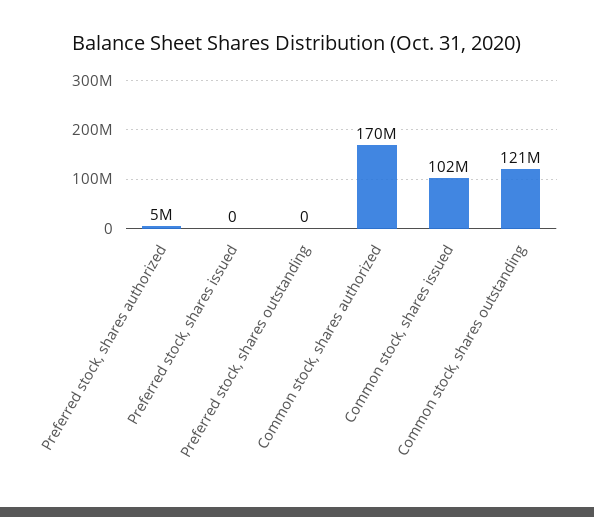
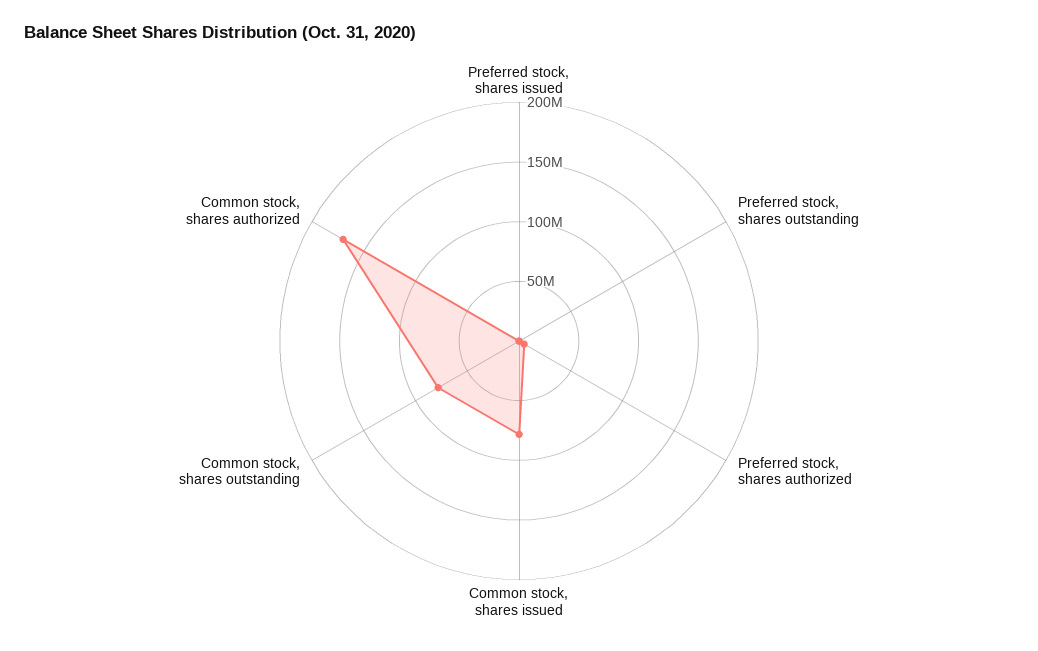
Common stock, shares issued: 102000000 -> 80000000
Common stock, shares outstanding: 121000000 -> 80000000

